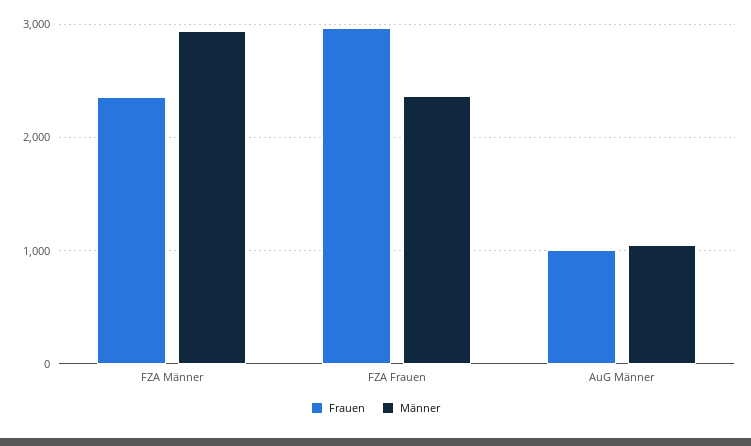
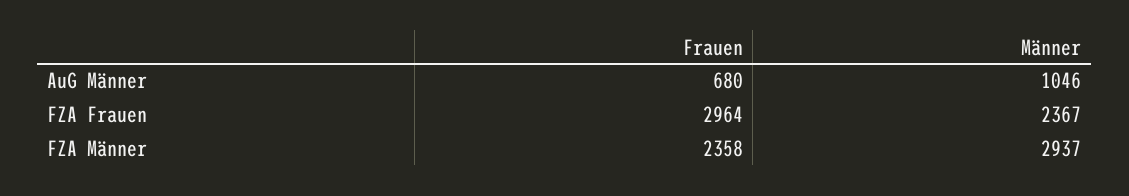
Frauen, AuG Männer: 1000 -> 680

